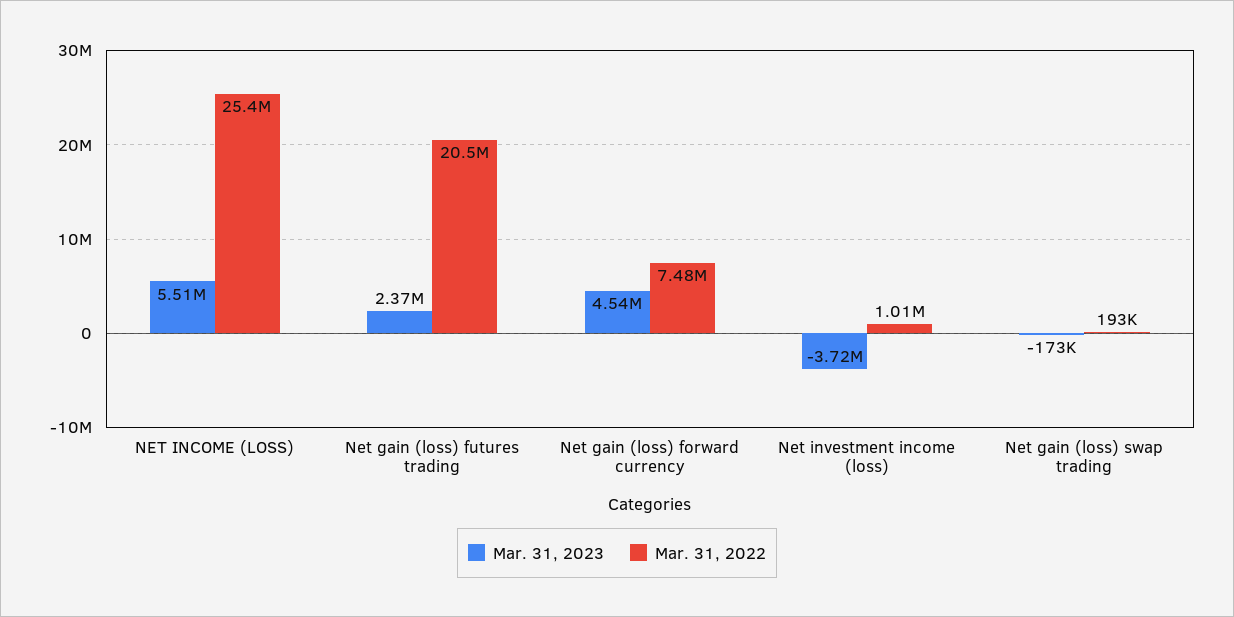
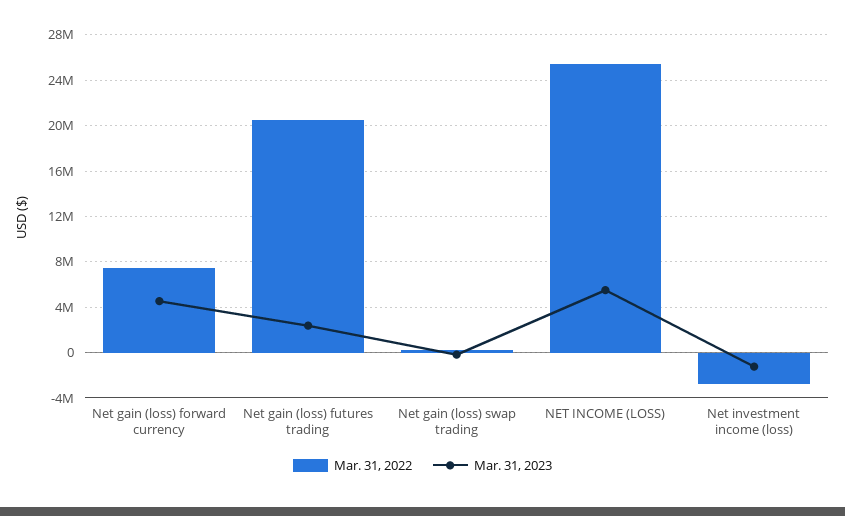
Mar. 31, 2023, Net investment income (loss): -3720000 -> -1000000
Mar. 31, 2022, Net investment income (loss): 1010000 -> -3000000

